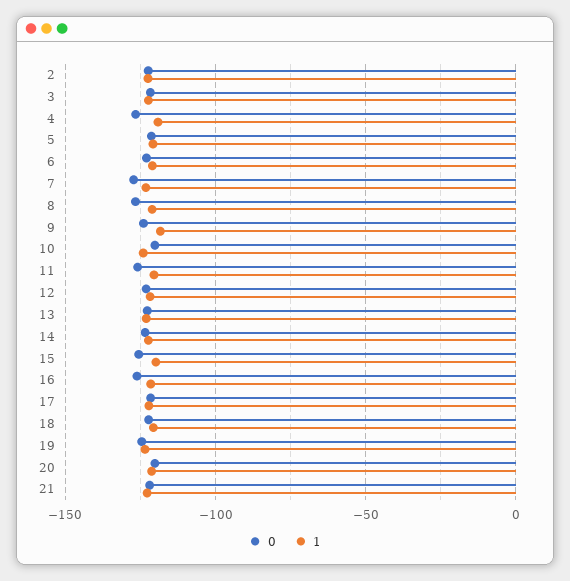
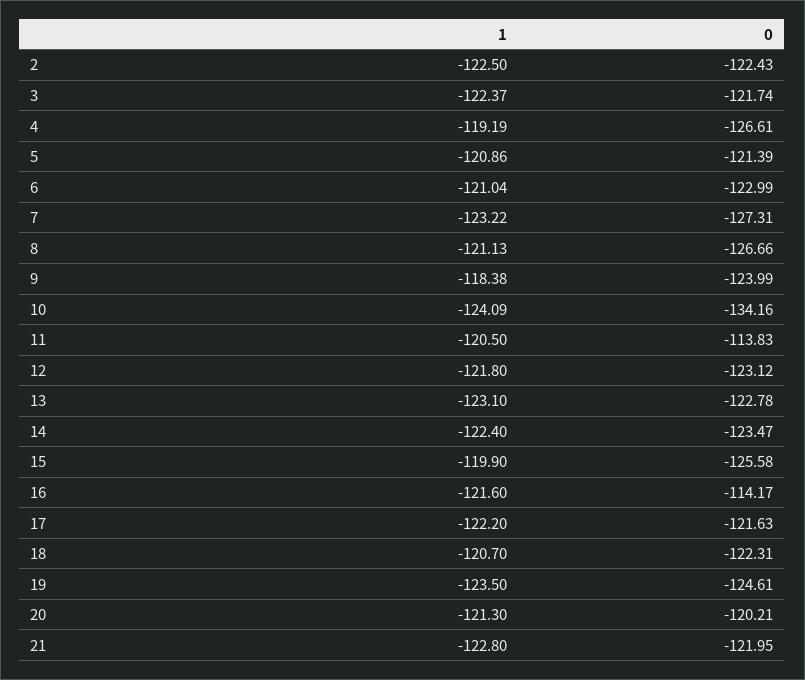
0, 10: -120 -> -134.16
0, 11: -125 -> -113.83
0, 16: -125 -> -114.17

